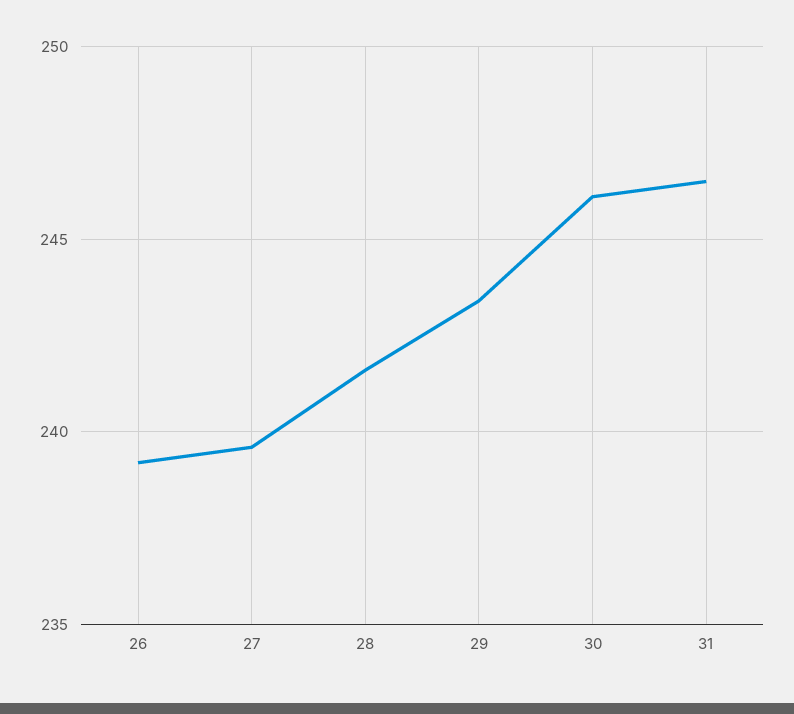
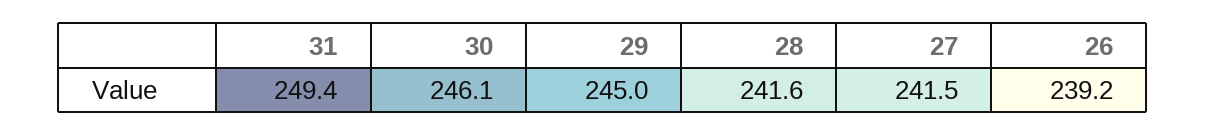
27: 239.5 -> 241.5
29: 243.5 -> 245
31: 246.5 -> 249.4

